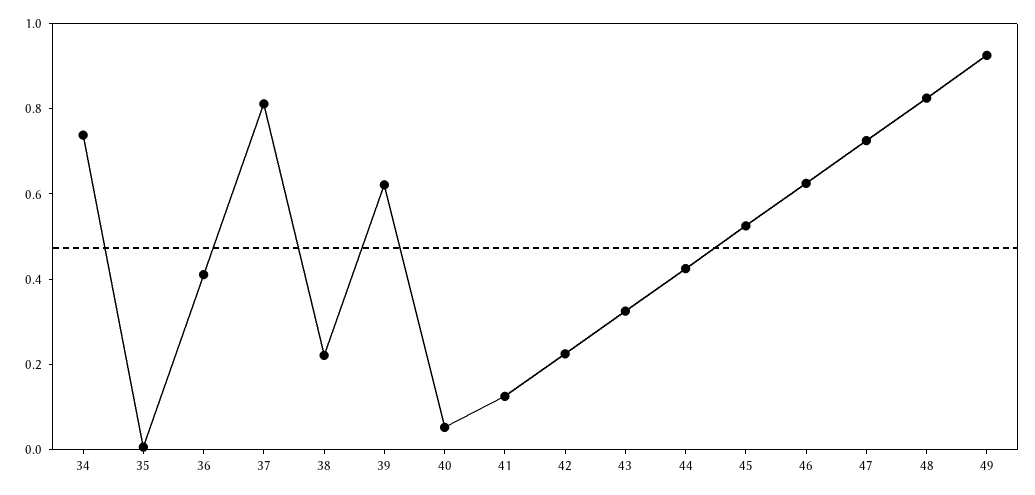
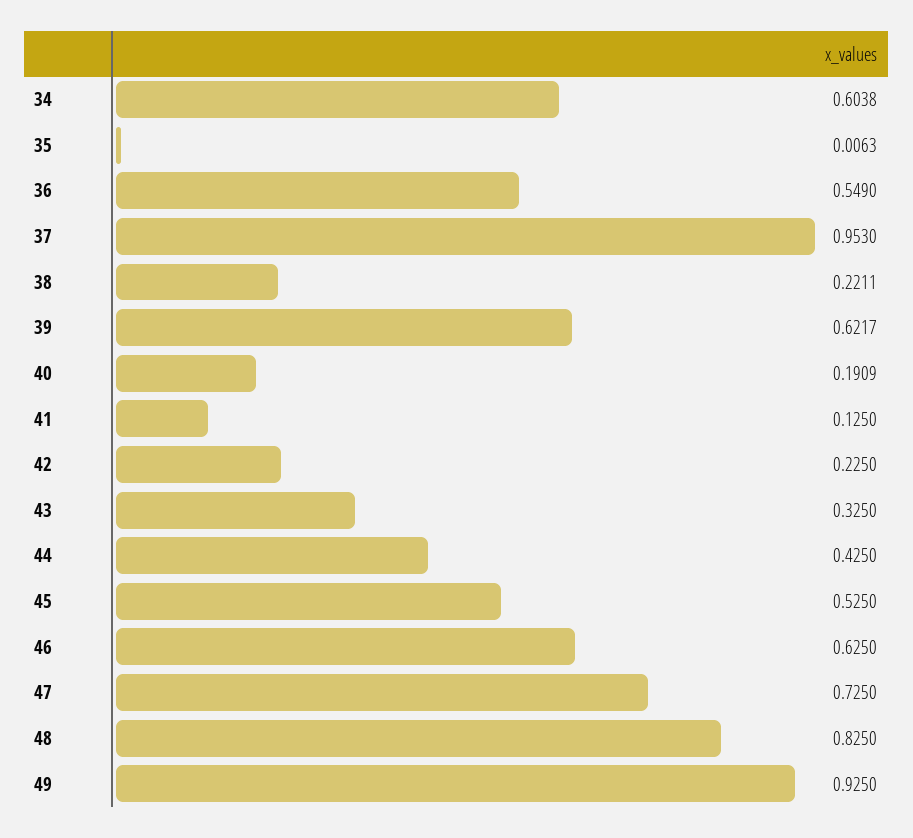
34: 0.75 -> 0.6038
36: 0.4 -> 0.549
37: 0.8 -> 0.953
40: 0.05 -> 0.1909

